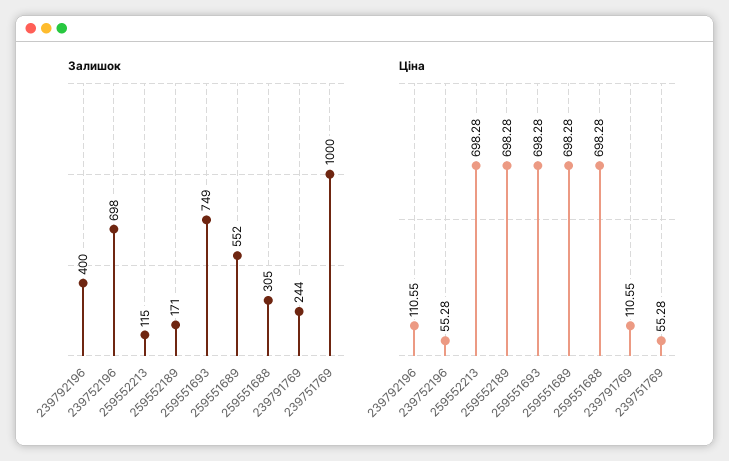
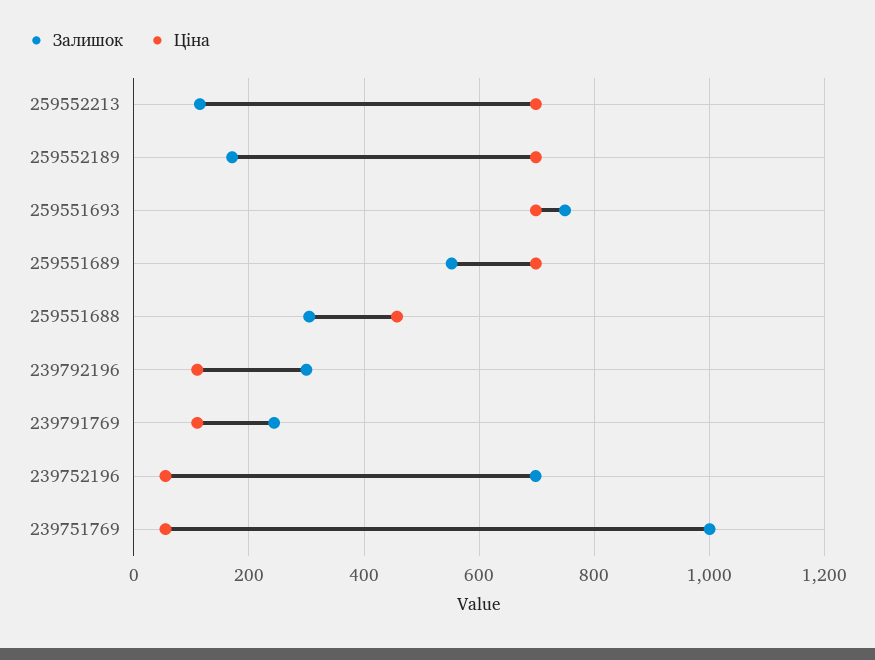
Залишок, 239792196: 400 -> 300
Ціна, 259551688: 698.28 -> 460

